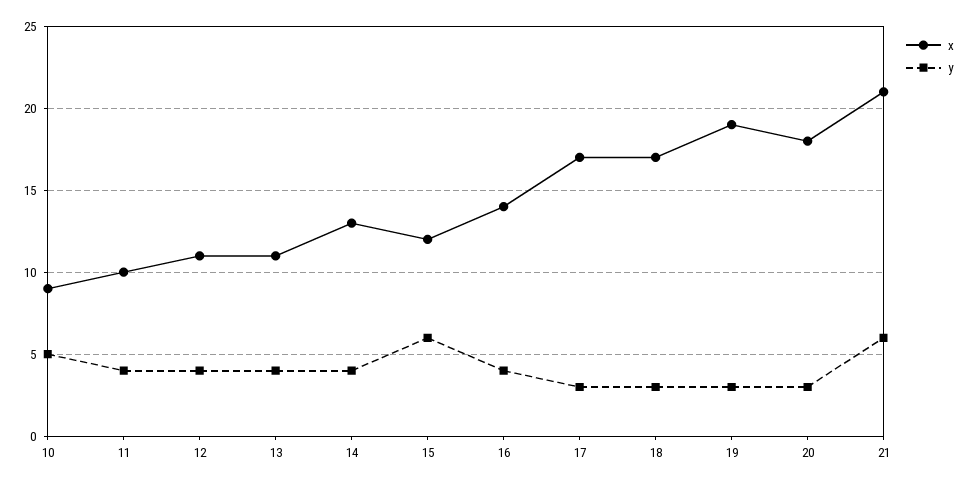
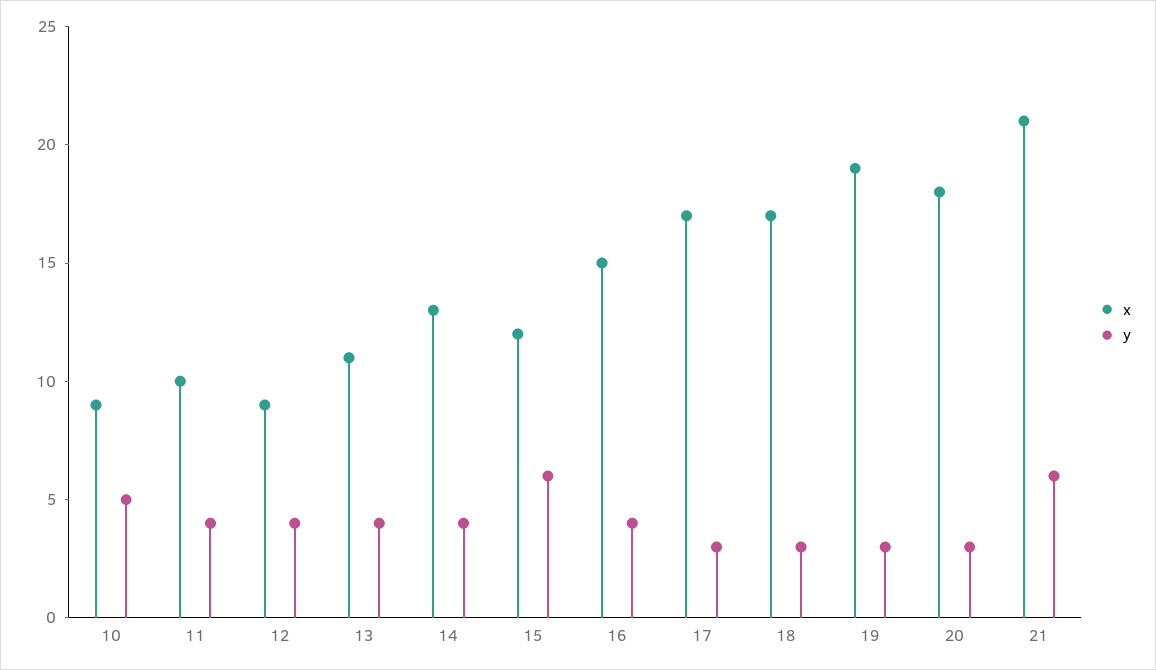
x, 12: 11 -> 9
x, 16: 14 -> 15

